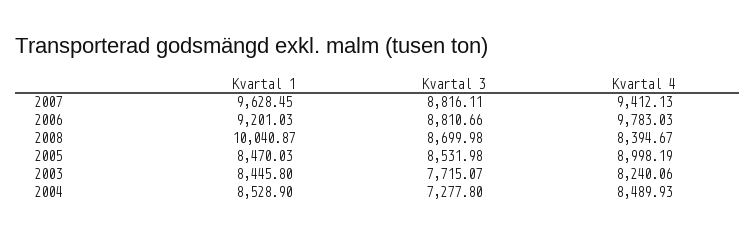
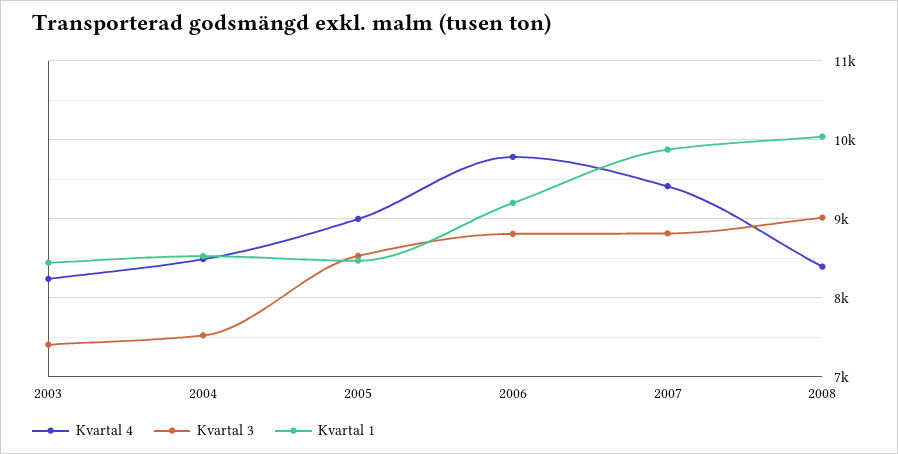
Kvartal 1, 2007: 9628.45 -> 9900
Kvartal 3, 2008: 8699.98 -> 9000
Kvartal 3, 2003: 7715.07 -> 7400
Kvartal 3, 2004: 7277.8 -> 7500

